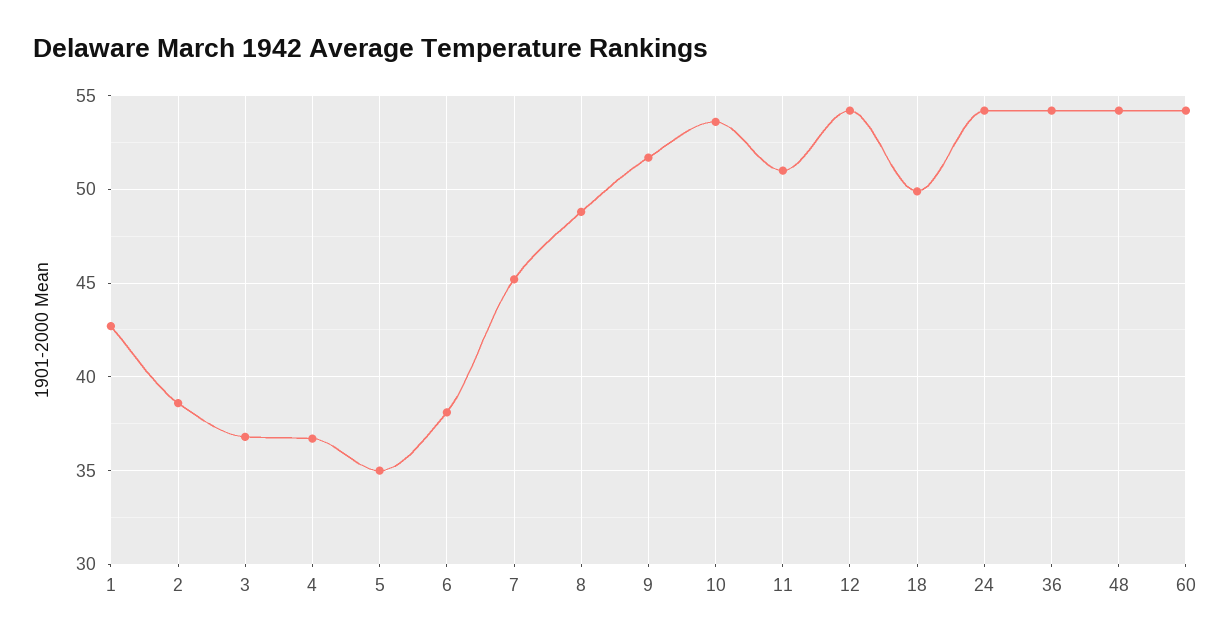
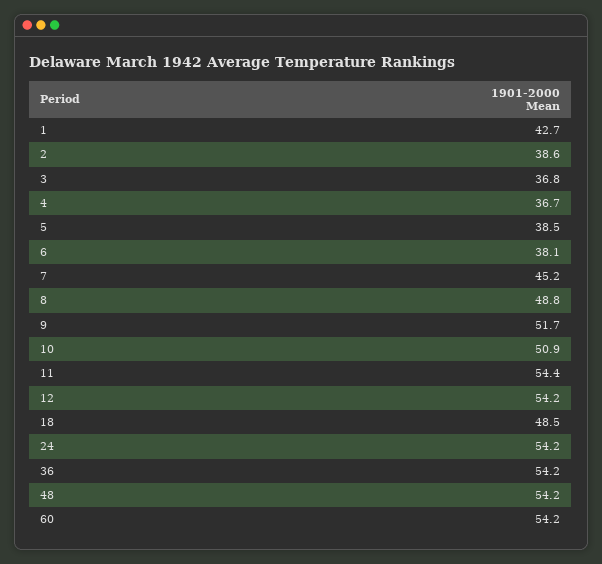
5: 35 -> 38.5
10: 53.5 -> 50.9
11: 51 -> 54.4
18: 50 -> 48.5

